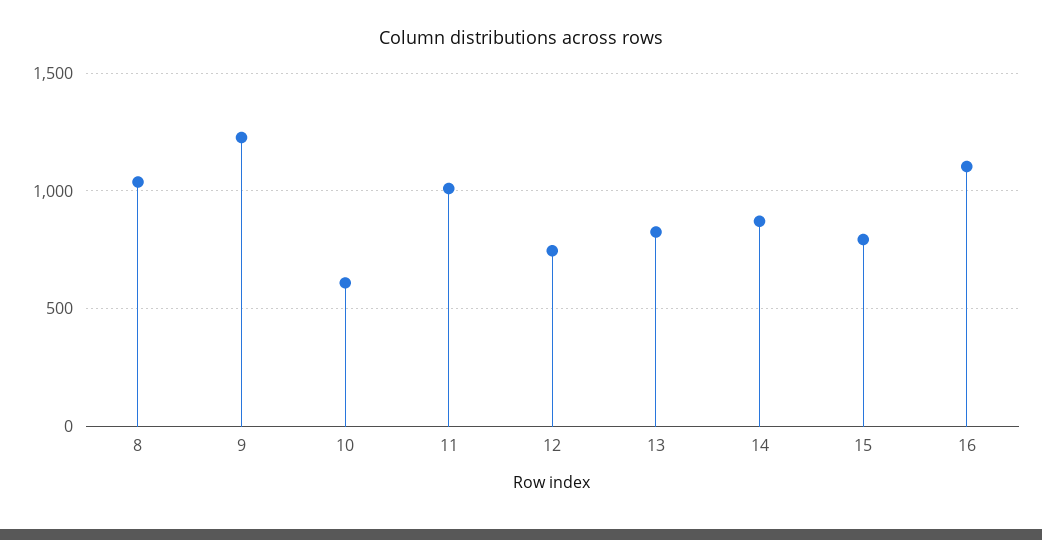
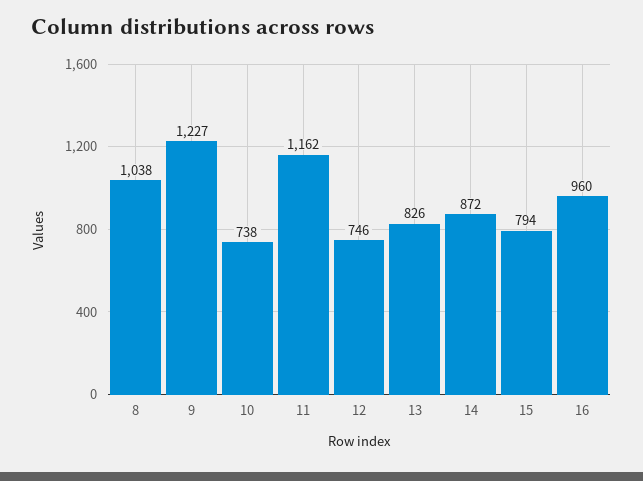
10: 600 -> 738
11: 1000 -> 1162
16: 1100 -> 960

